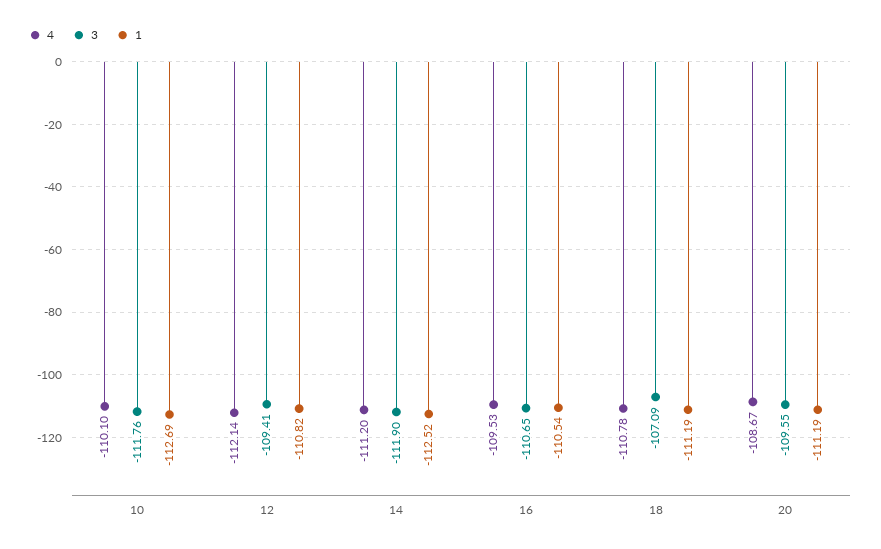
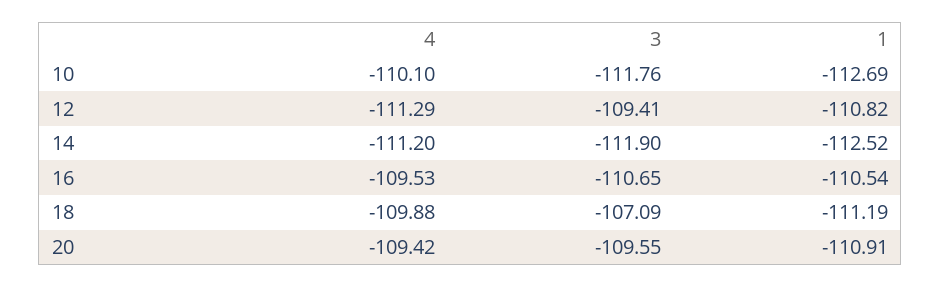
4, 12: -112.14 -> -111.29
4, 18: -110.78 -> -109.88
4, 20: -108.67 -> -109.42
1, 20: -111.19 -> -110.91

